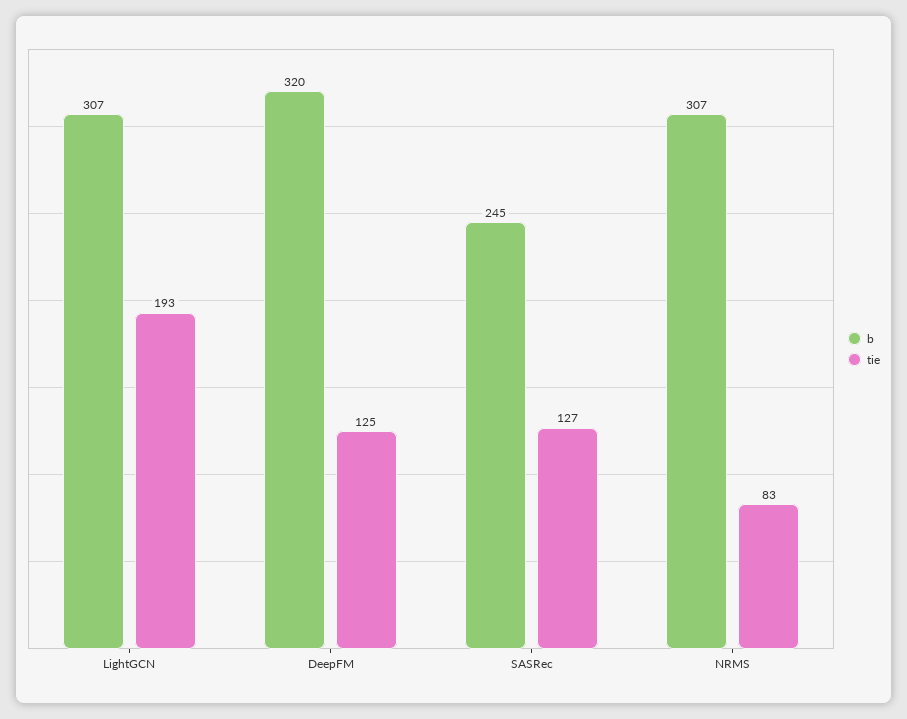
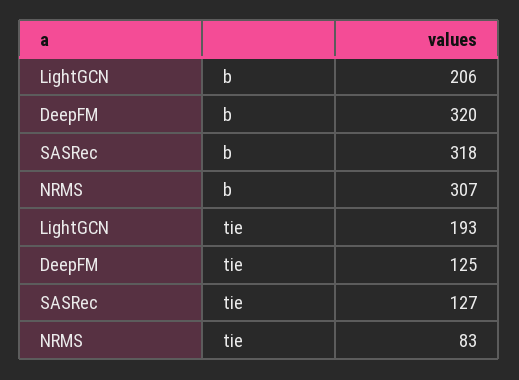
b, LightGCN: 307 -> 206
b, SASRec: 245 -> 318

